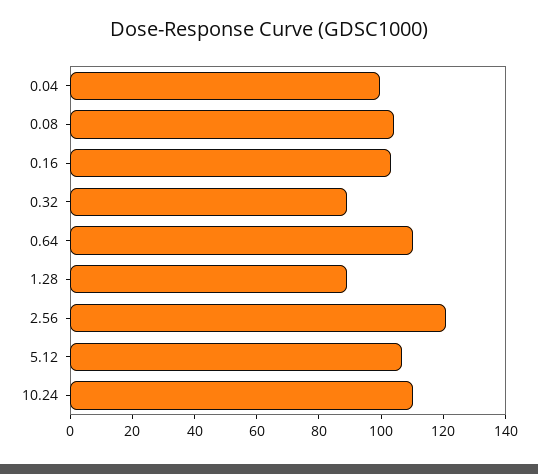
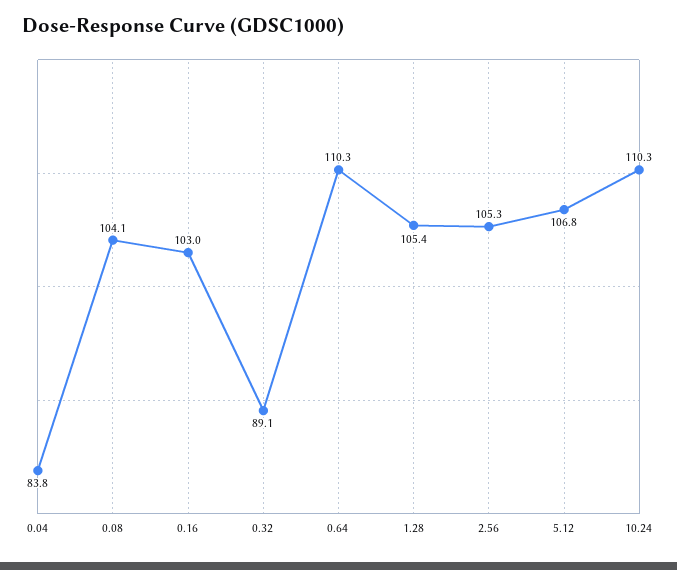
0.04: 100 -> 83.8
1.28: 90 -> 105.4
2.56: 120 -> 105.3

